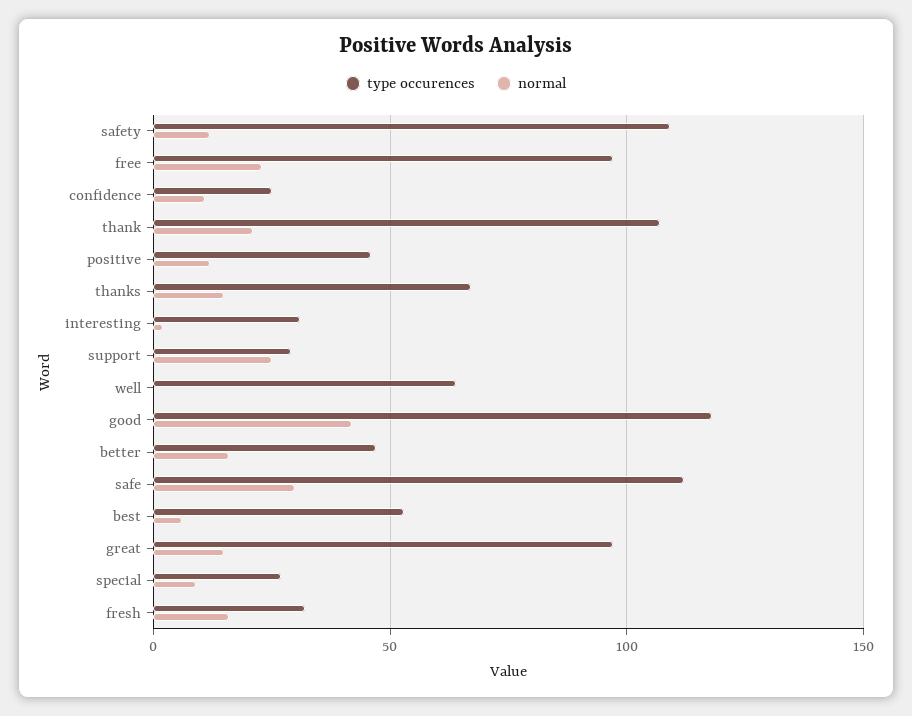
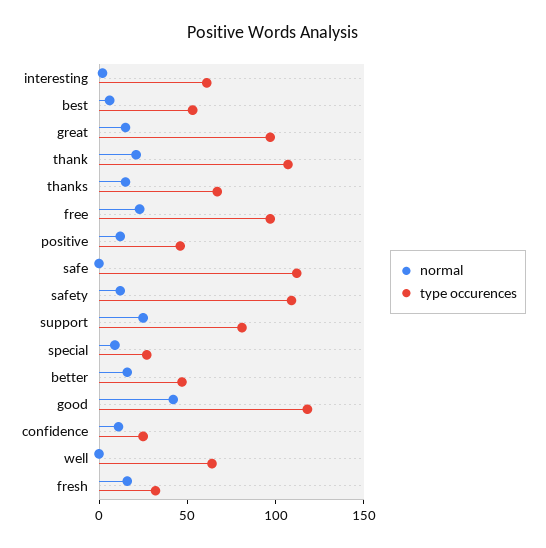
type occurences, interesting: 30 -> 60
type occurences, support: 30 -> 80
normal, safe: 30 -> 0

